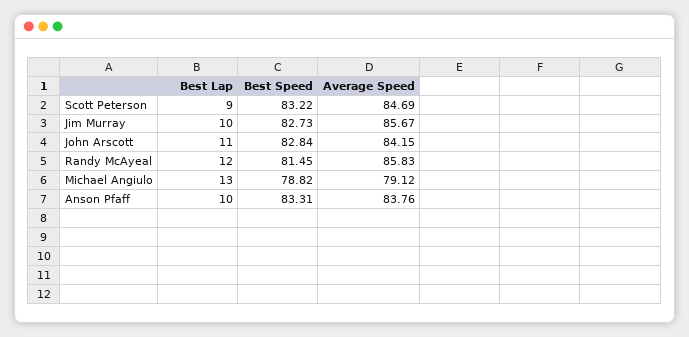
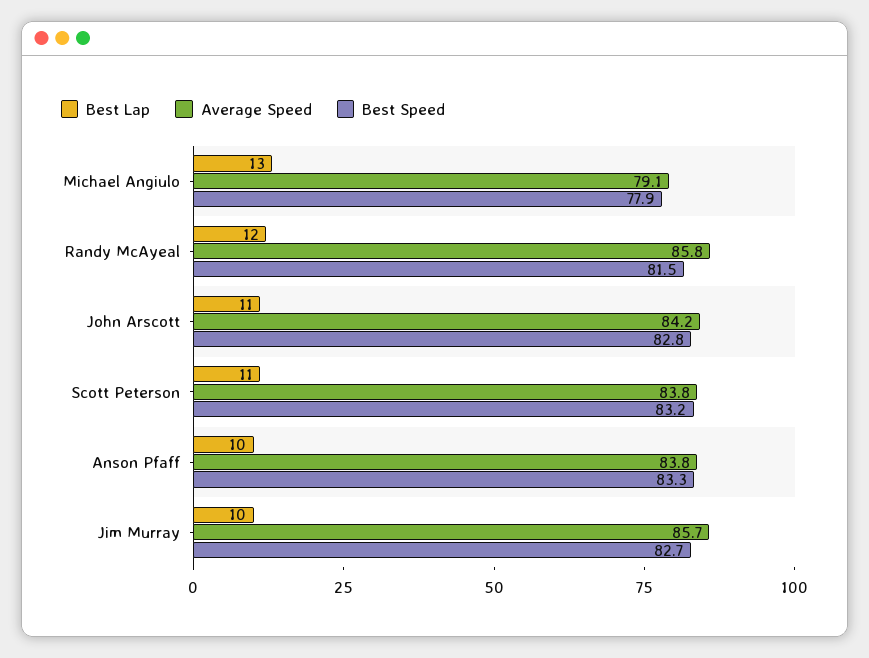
Best Lap, Scott Peterson: 9 -> 11
Average Speed, Scott Peterson: 84.69 -> 83.8
Best Speed, Michael Angiulo: 78.82 -> 77.9

